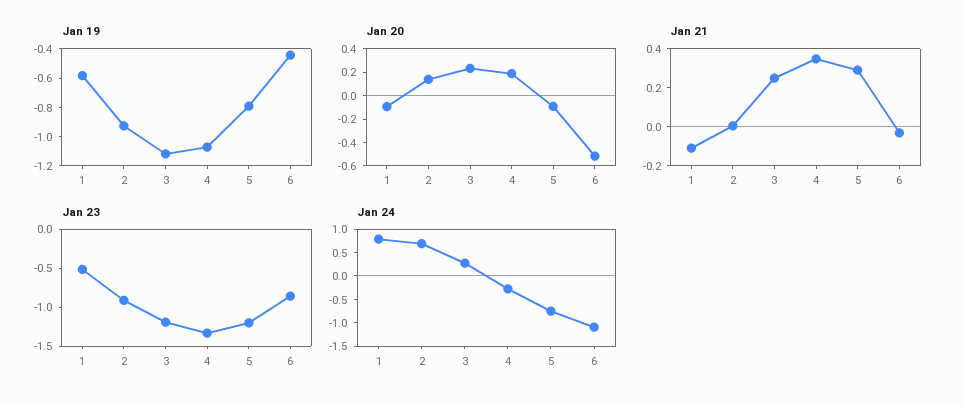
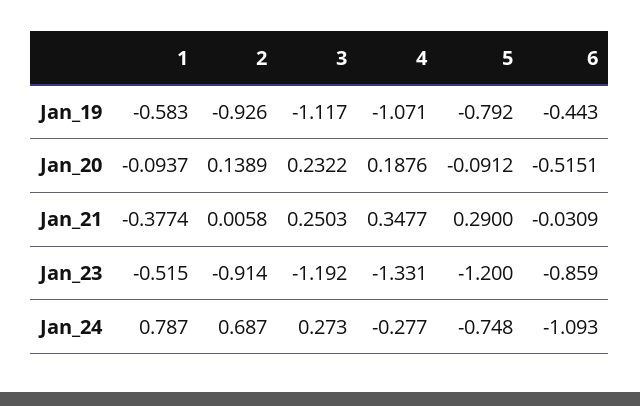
Jan 21, 1: -0.1 -> -0.3774

